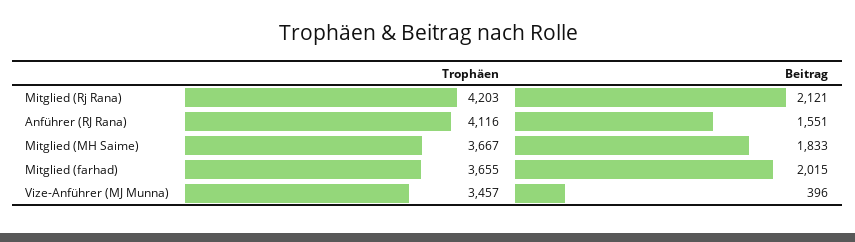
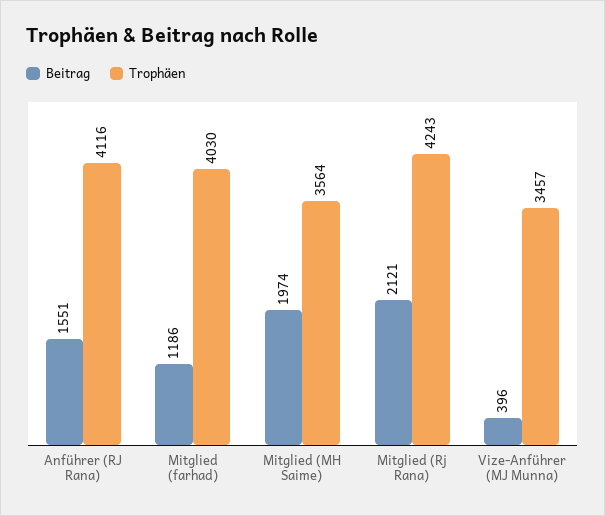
Trophäen, Mitglied (Rj Rana): 4203 -> 4243
Trophäen, Mitglied (MH Saime): 3667 -> 3564
Beitrag, Mitglied (MH Saime): 1833 -> 1974
Trophäen, Mitglied (farhad): 3655 -> 4030
Beitrag, Mitglied (farhad): 2015 -> 1186

